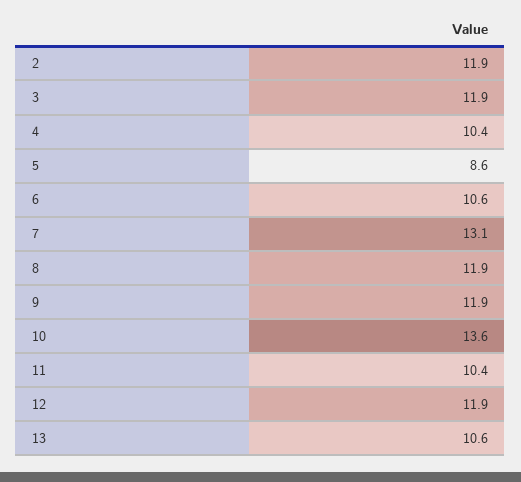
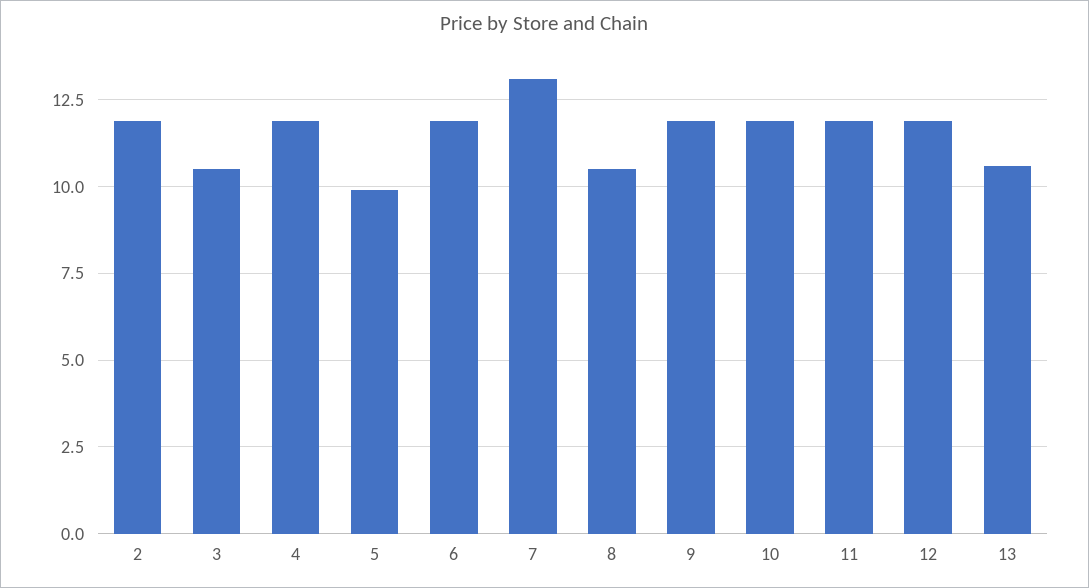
3: 11.9 -> 10.5
4: 10.4 -> 12
5: 8.6 -> 10
6: 10.6 -> 12
8: 11.9 -> 10.5
10: 13.6 -> 12
11: 10.4 -> 12

